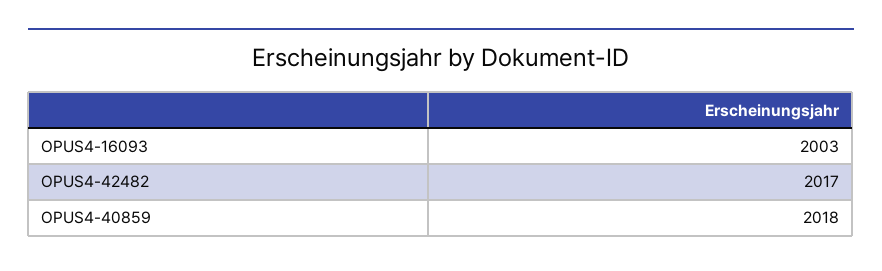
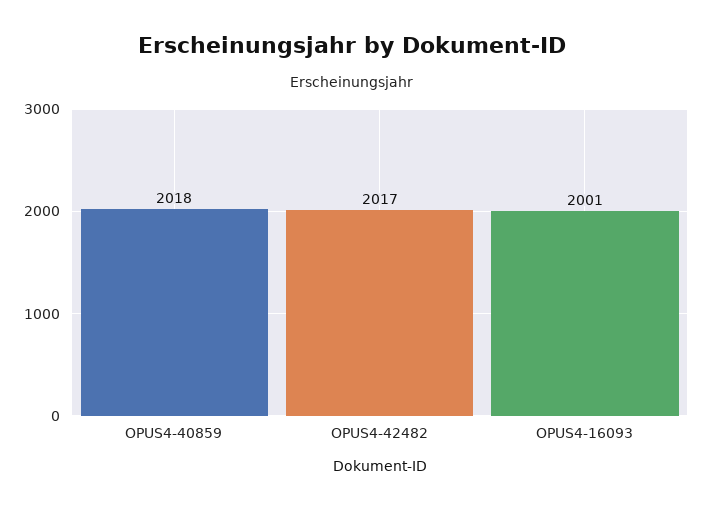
OPUS4-16093: 2003 -> 2001

